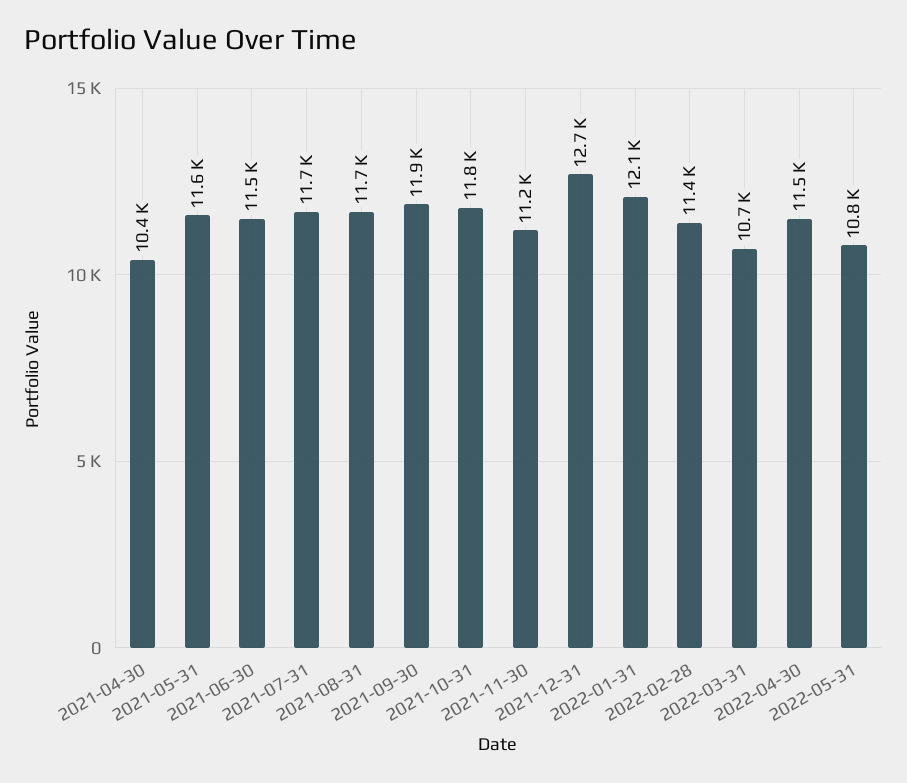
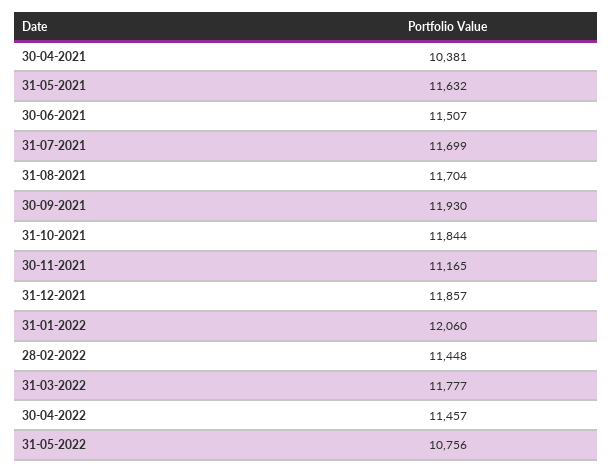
2021-12-31: 12700 -> 11857
2022-03-31: 10700 -> 11777

